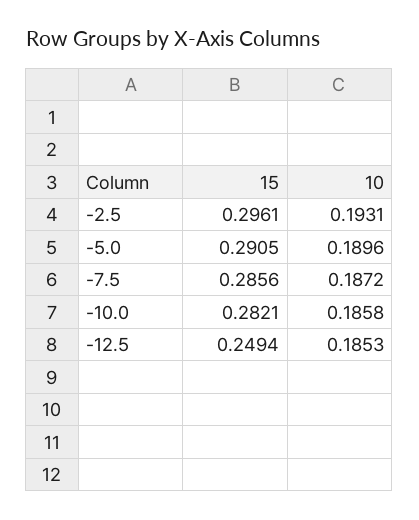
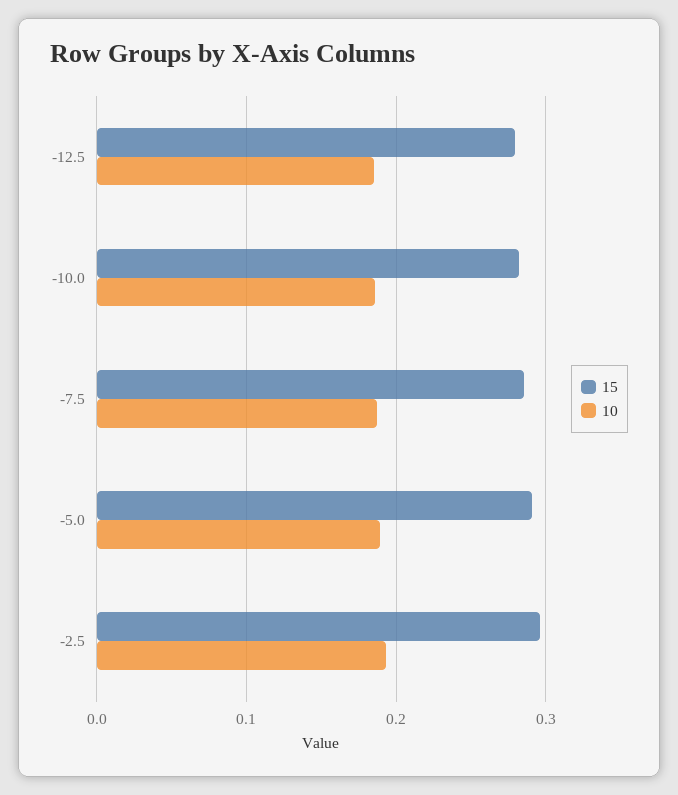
15, -12.5: 0.2494 -> 0.28

